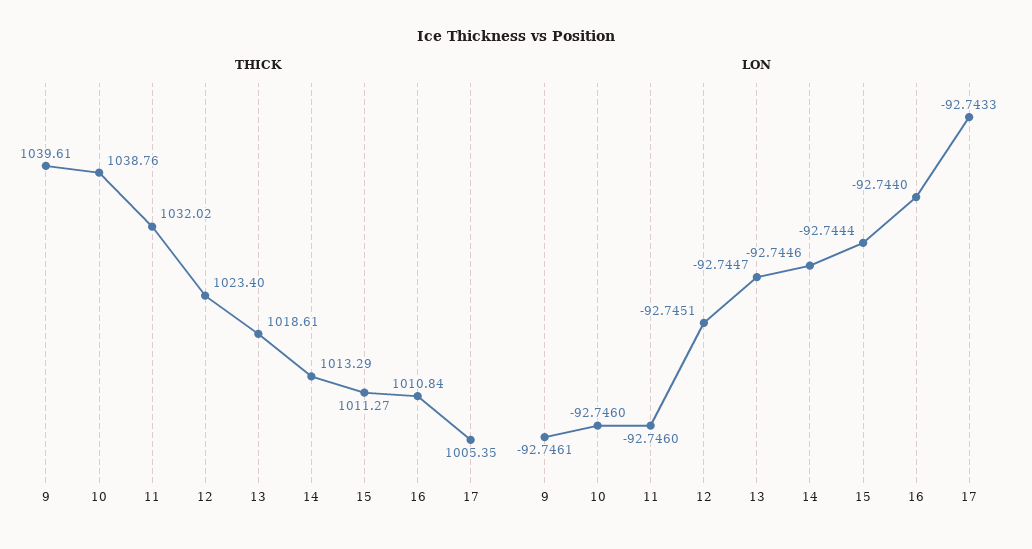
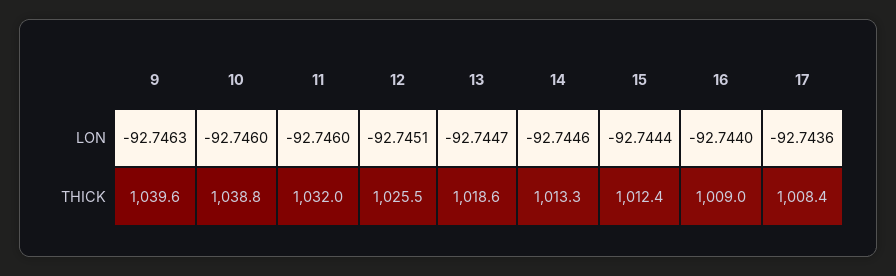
THICK, 12: 1023.4 -> 1025.5
THICK, 15: 1011.27 -> 1012.4
THICK, 16: 1010.84 -> 1009
THICK, 17: 1005.35 -> 1008.4
LON, 9: -92.7461 -> -92.7463
LON, 17: -92.7433 -> -92.7436

